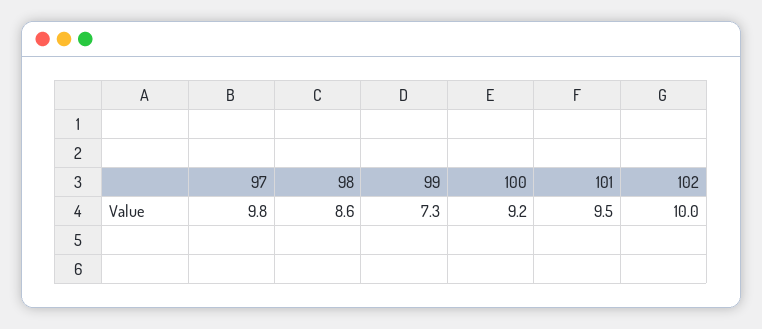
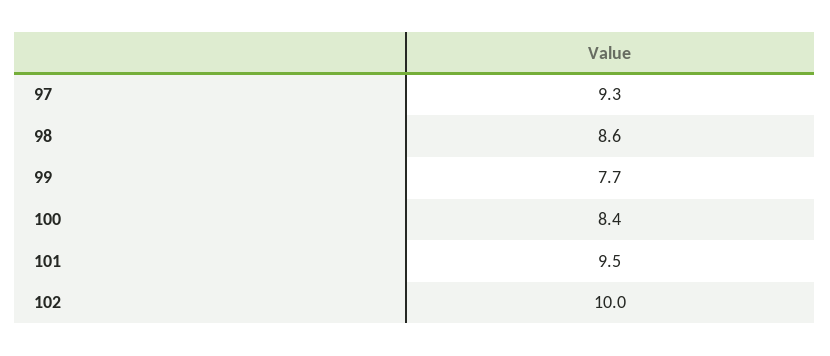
97: 9.8 -> 9.3
99: 7.3 -> 7.7
100: 9.2 -> 8.4

